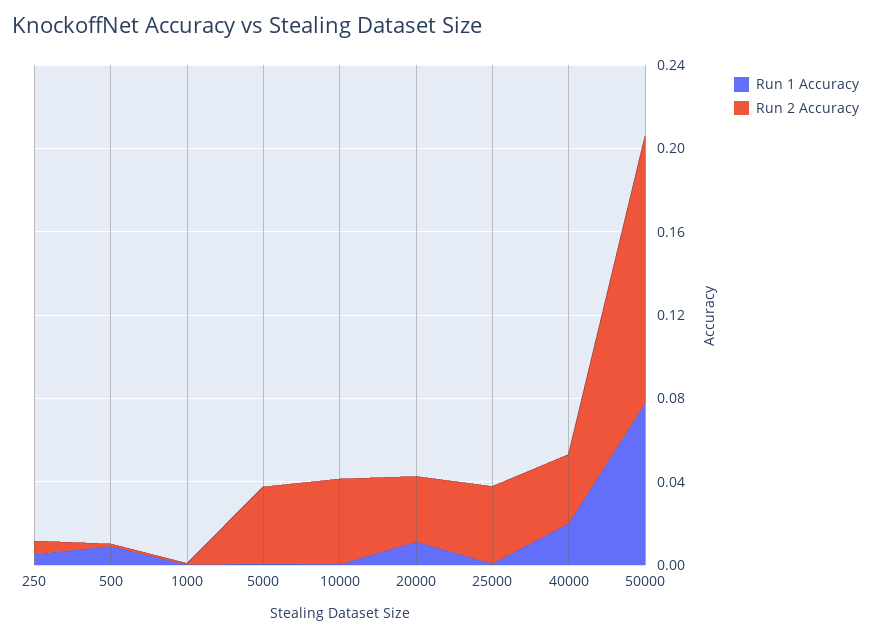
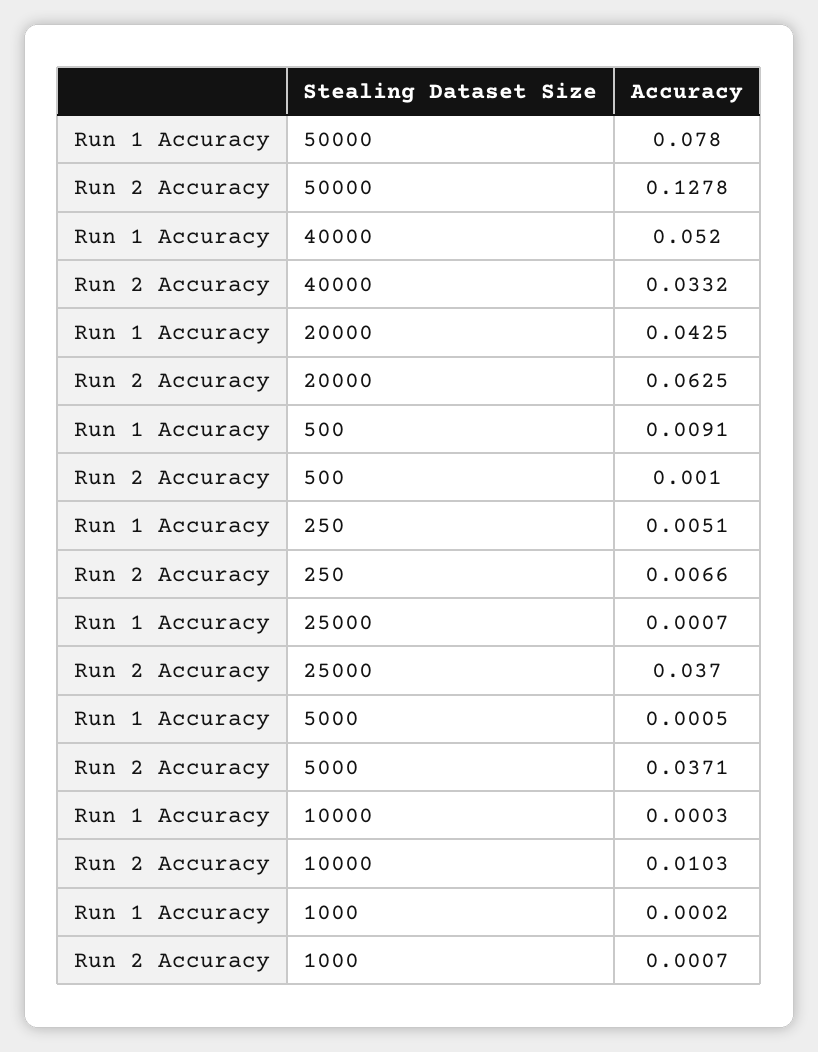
Run 2 Accuracy, 10000: 0.04 -> 0.0103
Run 1 Accuracy, 20000: 0.01 -> 0.0425
Run 2 Accuracy, 20000: 0.03 -> 0.0625
Run 1 Accuracy, 40000: 0.02 -> 0.052

